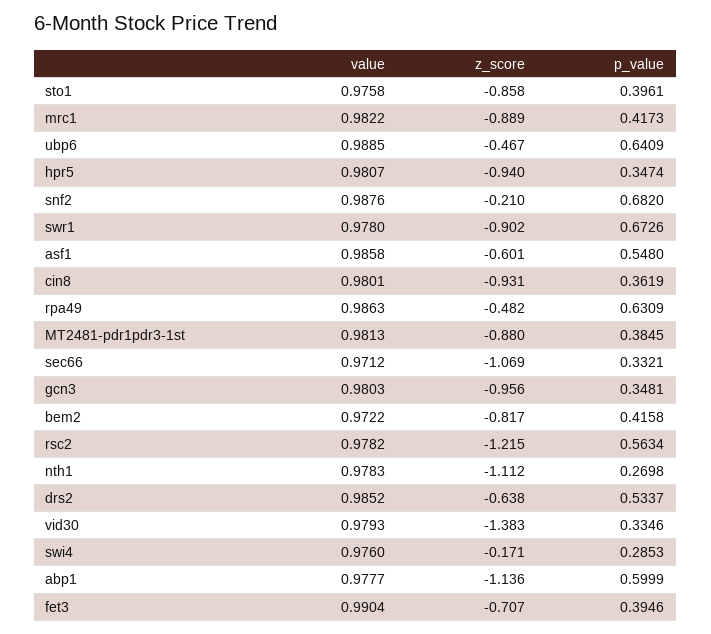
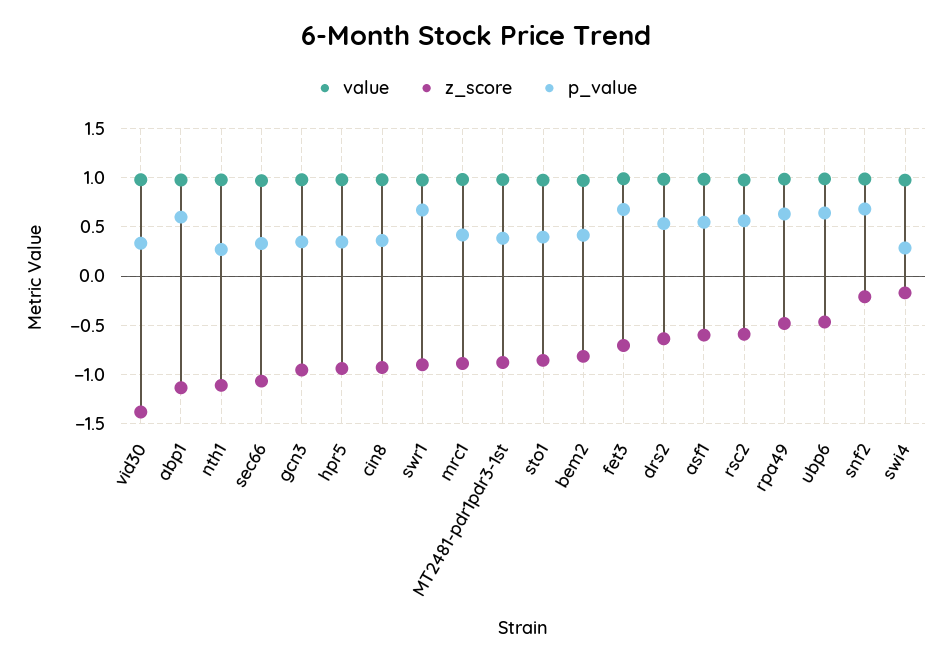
z_score, rsc2: -1.215 -> -0.6
p_value, fet3: 0.3946 -> 0.7

